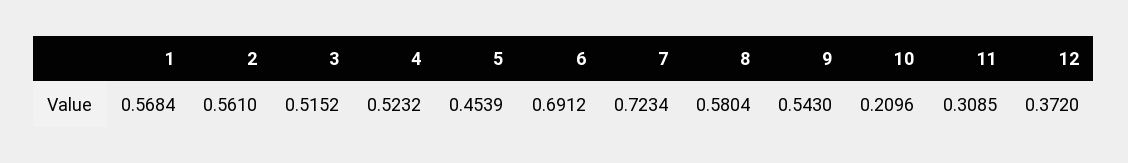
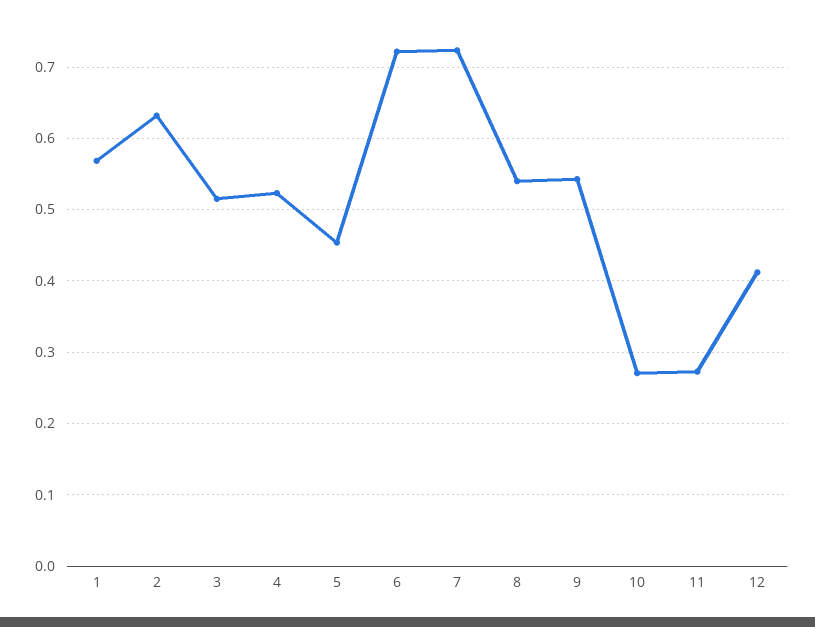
2: 0.561 -> 0.63
6: 0.6912 -> 0.72
8: 0.5804 -> 0.54
10: 0.2096 -> 0.27
11: 0.3085 -> 0.27
12: 0.372 -> 0.41

